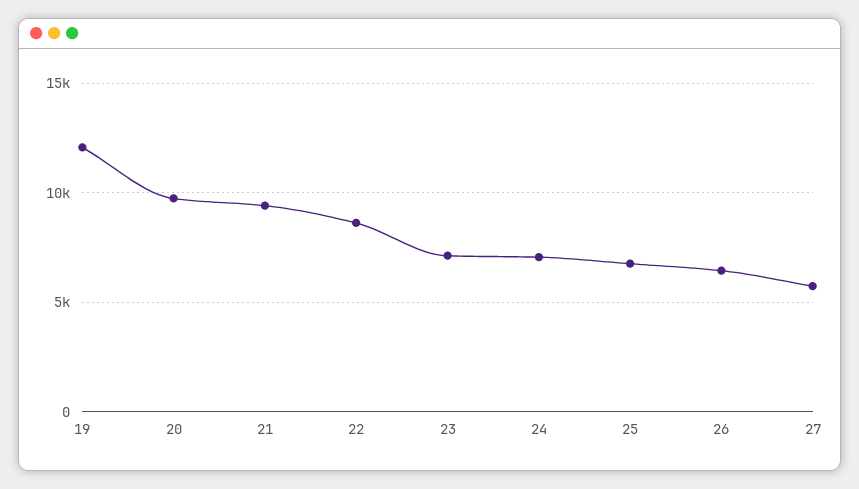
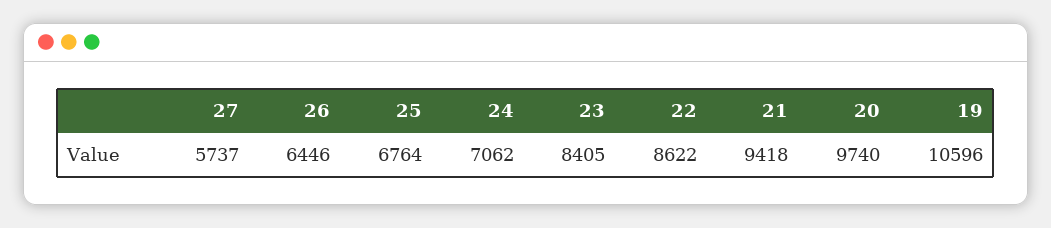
19: 12000 -> 10596
23: 7000 -> 8405

